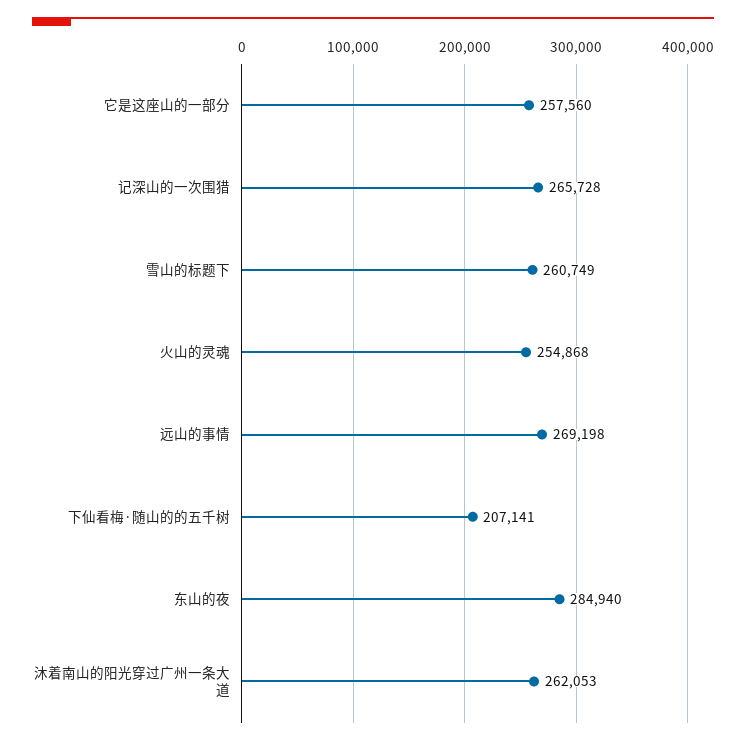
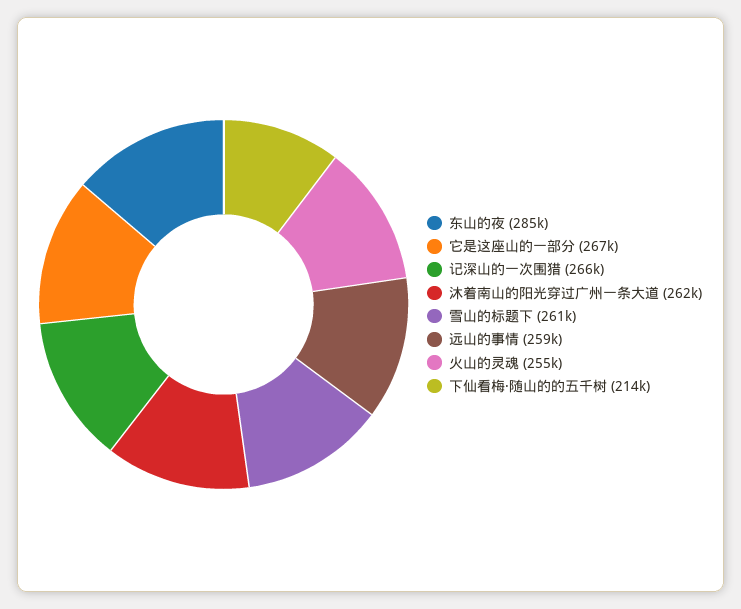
它是这座山的一部分: 257560 -> 267000
远山的事情: 269198 -> 259000
下仙看梅·随山的的五千树: 207141 -> 214000

